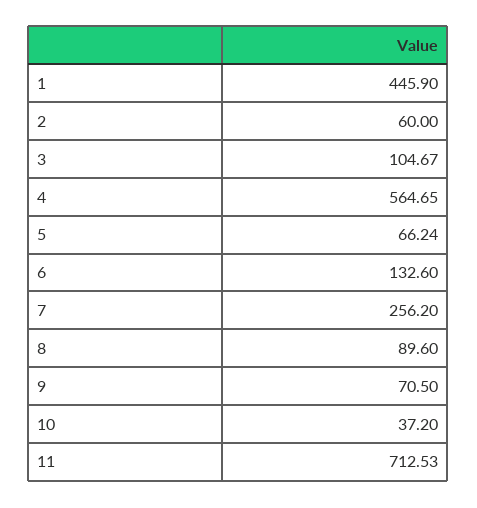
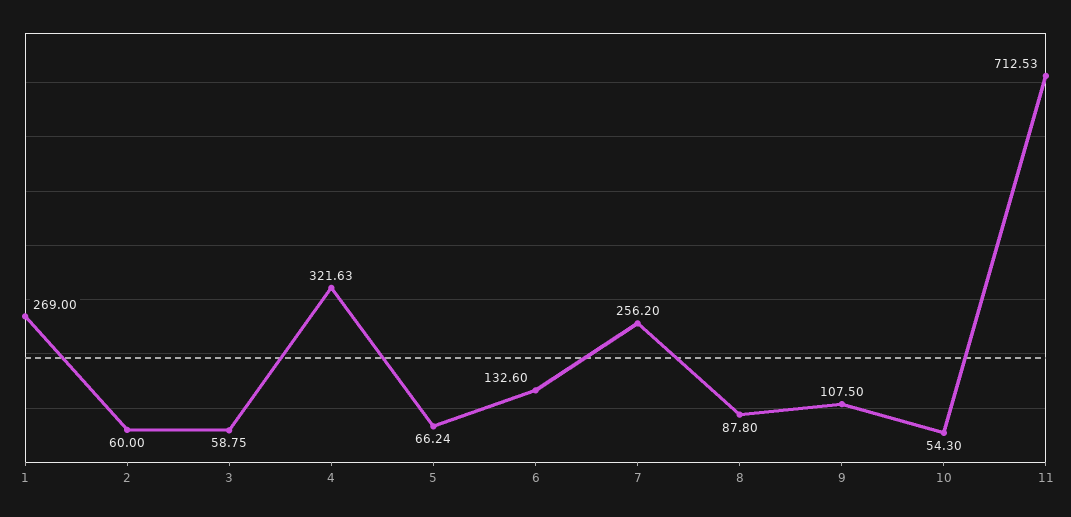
1: 445.9 -> 269
3: 104.67 -> 58.75
4: 564.65 -> 321.63
8: 89.6 -> 87.8
9: 70.5 -> 107.5
10: 37.2 -> 54.3

